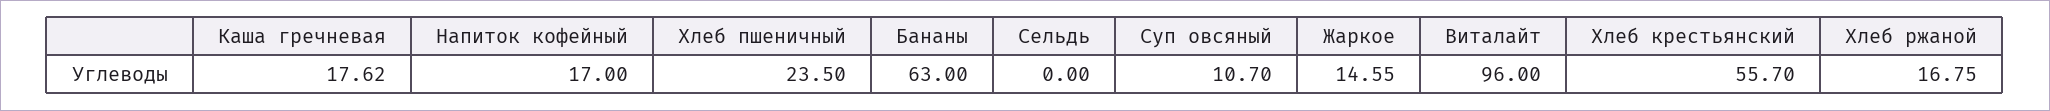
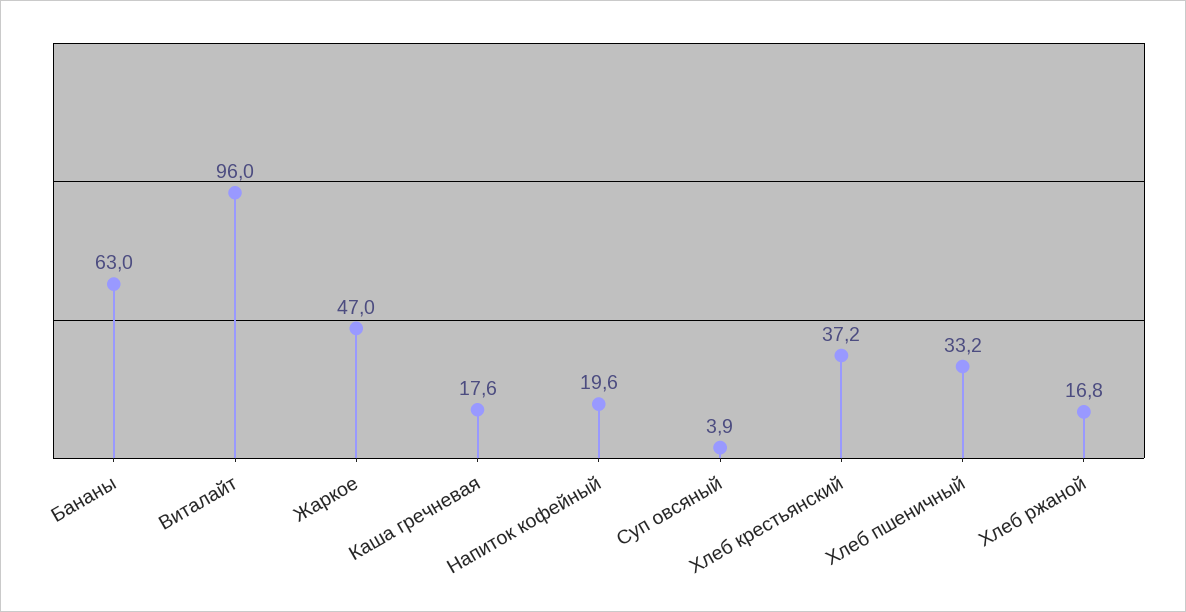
Напиток кофейный: 17 -> 19.6
Хлеб пшеничный: 23.5 -> 33.2
Сельдь: 0 -> none
Суп овсяный: 10.7 -> 3.9
Жаркое: 14.55 -> 47
Хлеб крестьянский: 55.7 -> 37.2

